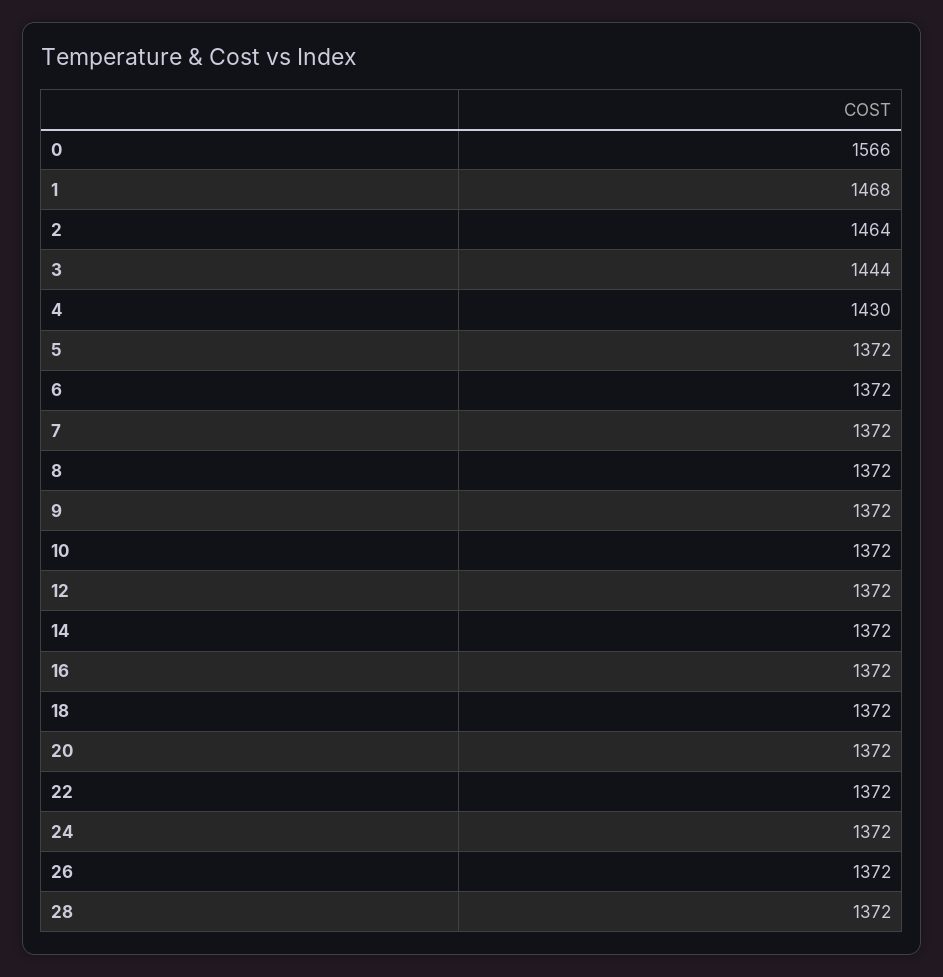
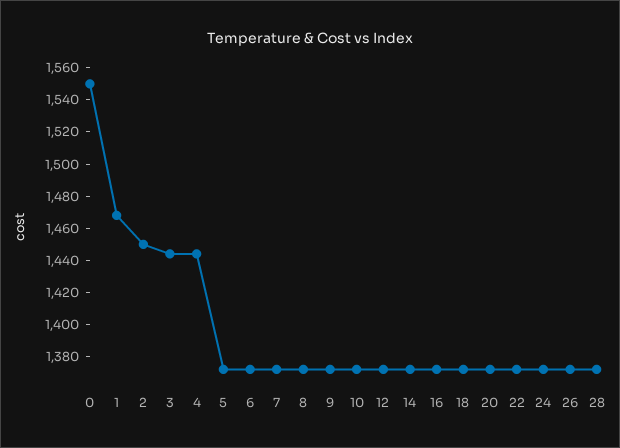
0: 1566 -> 1550
2: 1464 -> 1450
4: 1430 -> 1445

